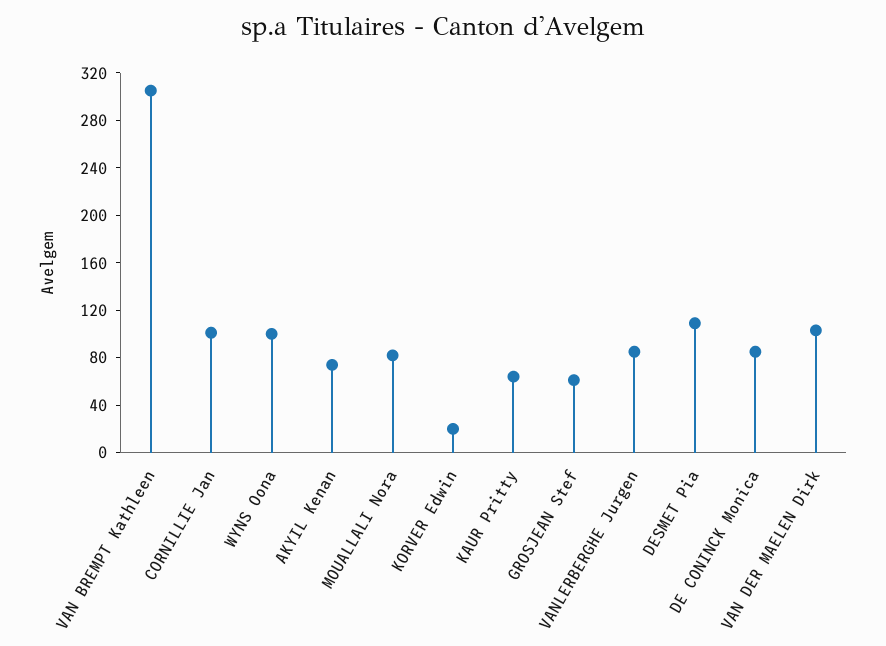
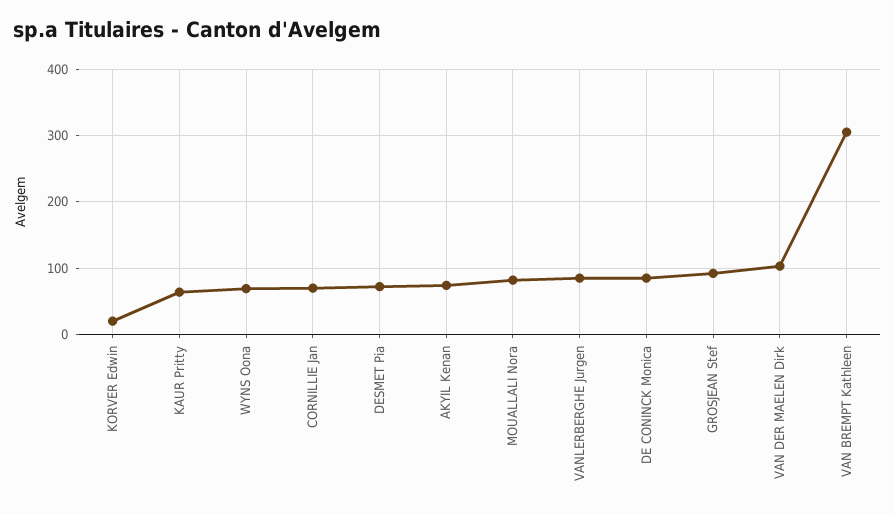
CORNILLIE Jan: 100 -> 70
WYNS Oona: 100 -> 70
GROSJEAN Stef: 60 -> 90
DESMET Pia: 110 -> 70

